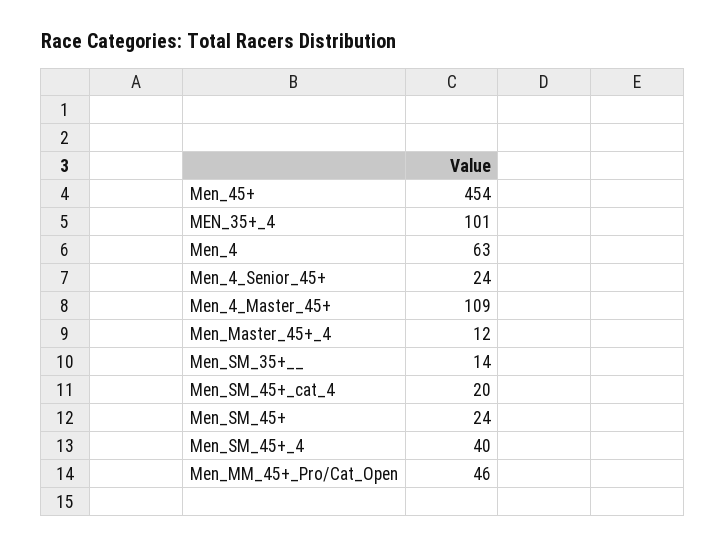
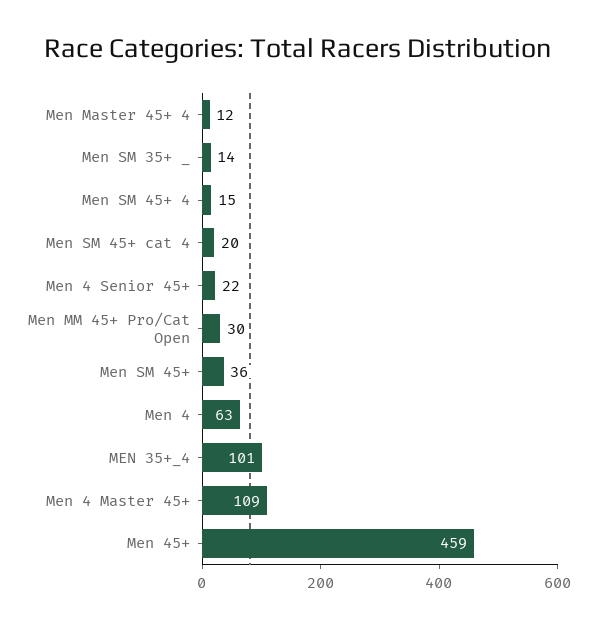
Men_45+: 454 -> 459
Men_4_Senior_45+: 24 -> 22
Men_SM_45+: 24 -> 36
Men_SM_45+_4: 40 -> 15
Men_MM_45+_Pro/Cat_Open: 46 -> 30

